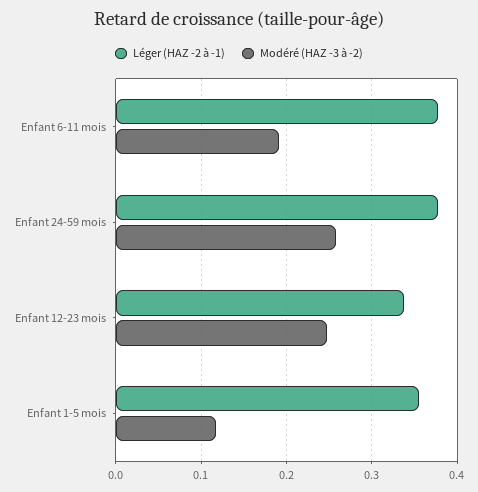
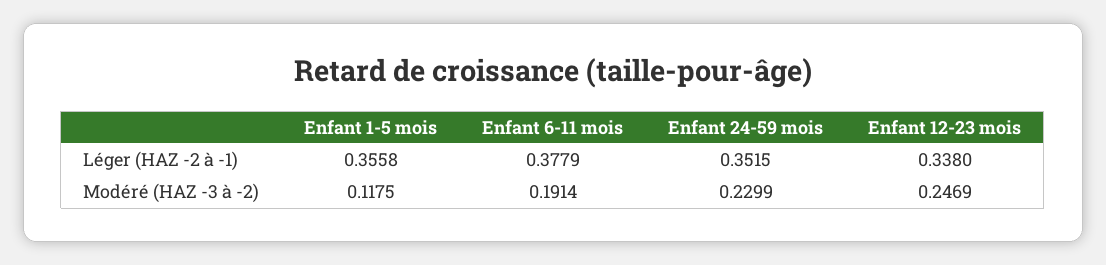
Léger (HAZ -2 à -1), Enfant 24-59 mois: 0.38 -> 0.3515
Modéré (HAZ -3 à -2), Enfant 24-59 mois: 0.26 -> 0.2299

